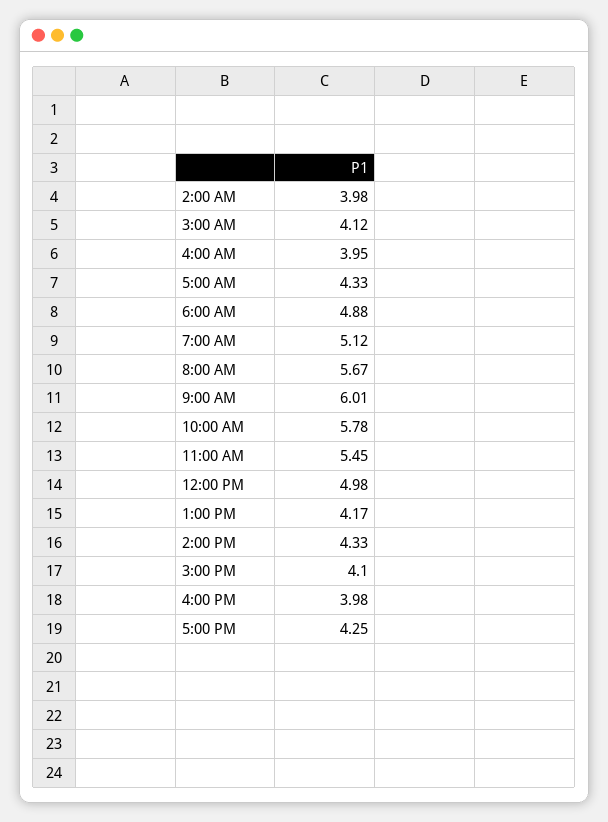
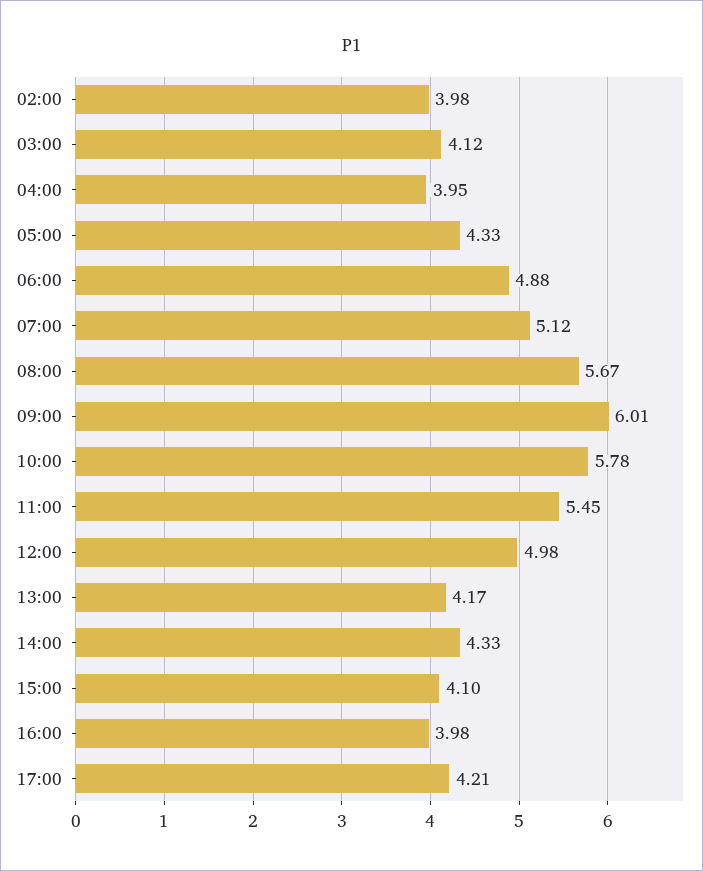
5:00 PM: 4.25 -> 4.21

